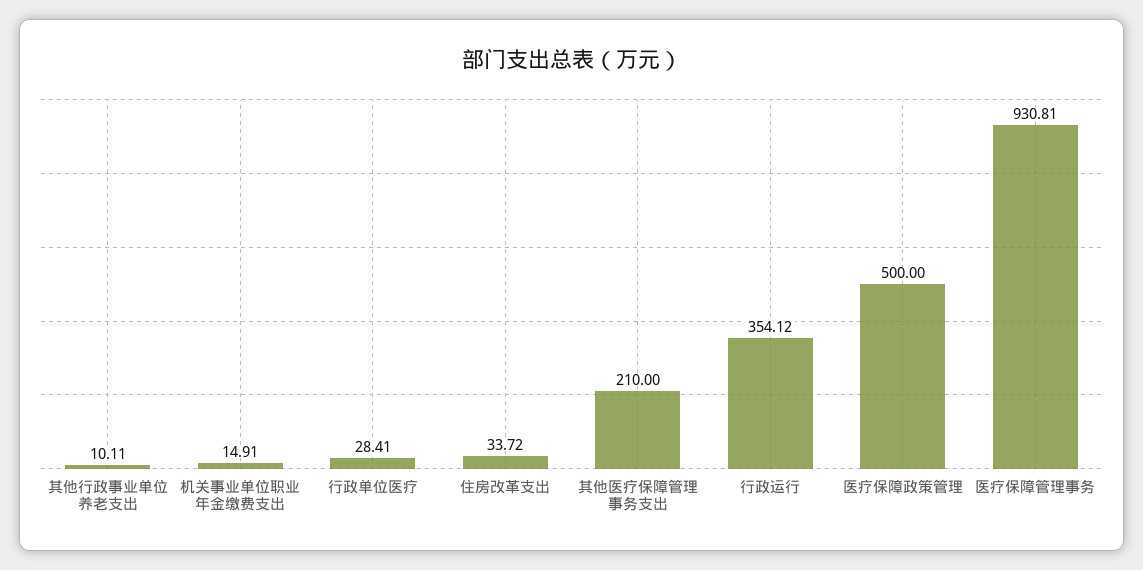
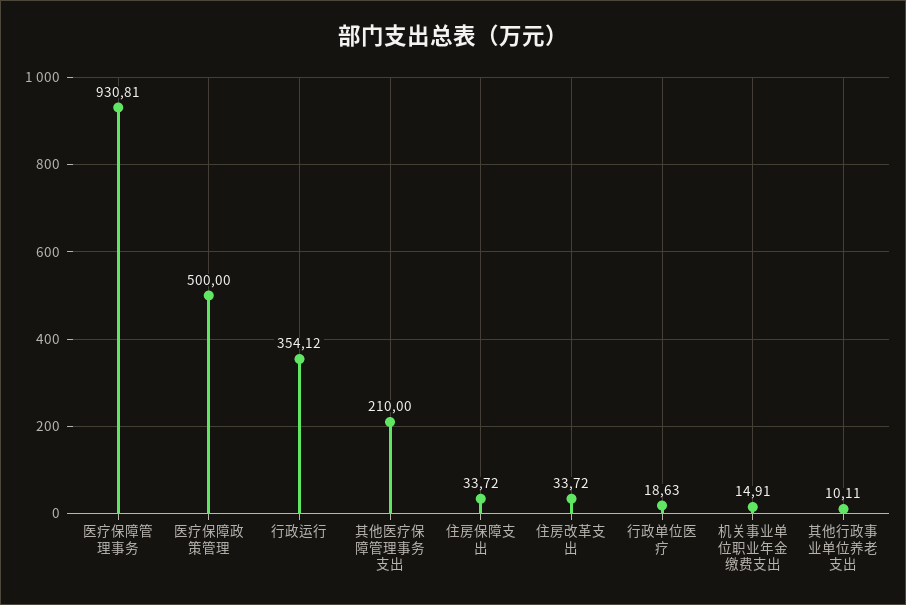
行政单位医疗: 28.41 -> 18.63
住房保障支出: none -> 33.72

